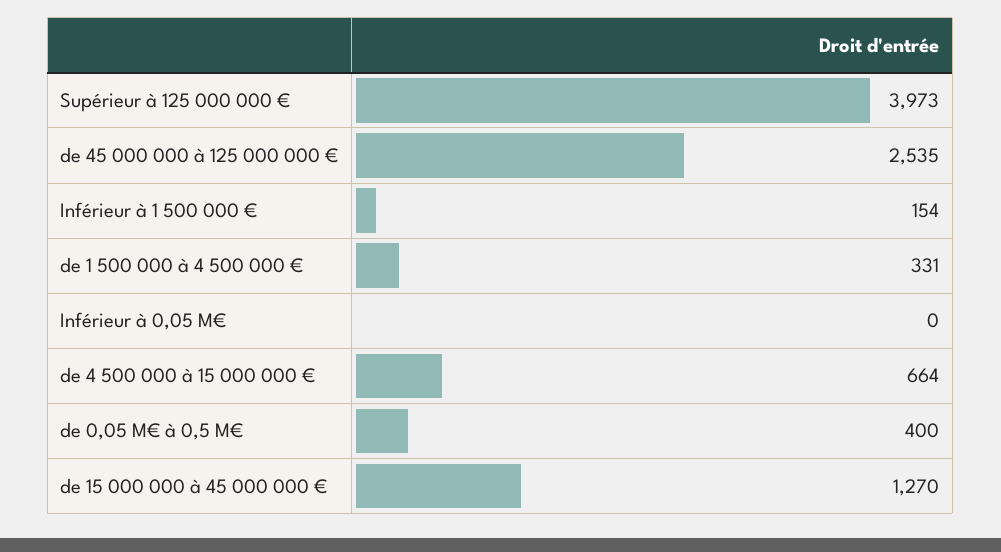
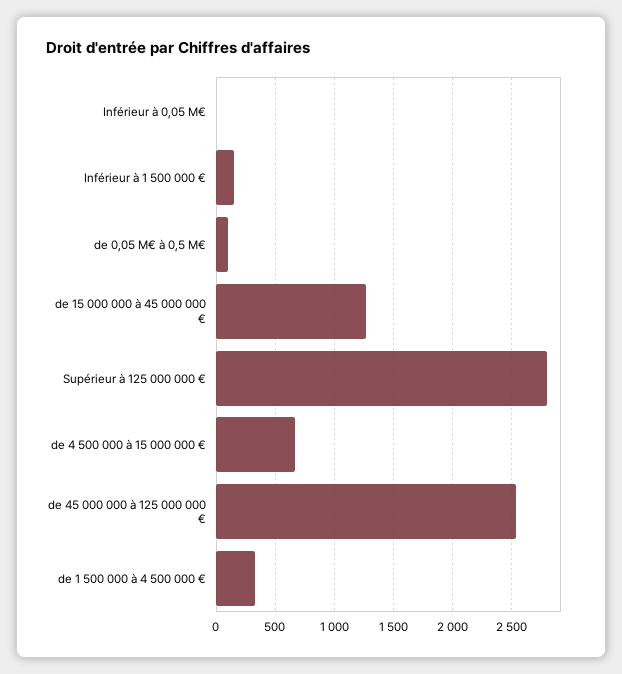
Supérieur à 125 000 000 €: 3973 -> 2800
de 0,05 M€ à 0,5 M€: 400 -> 100

